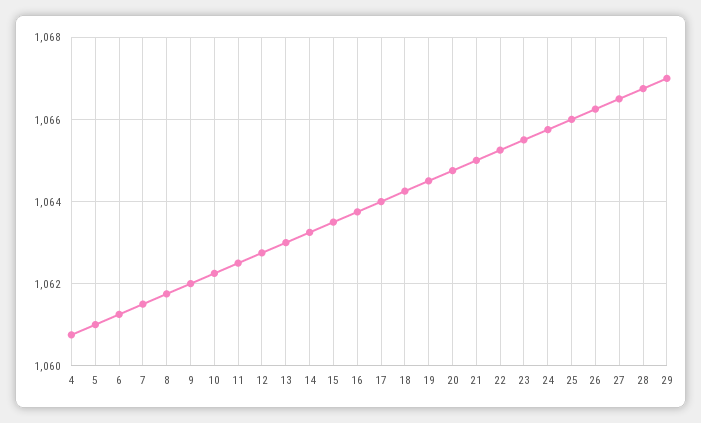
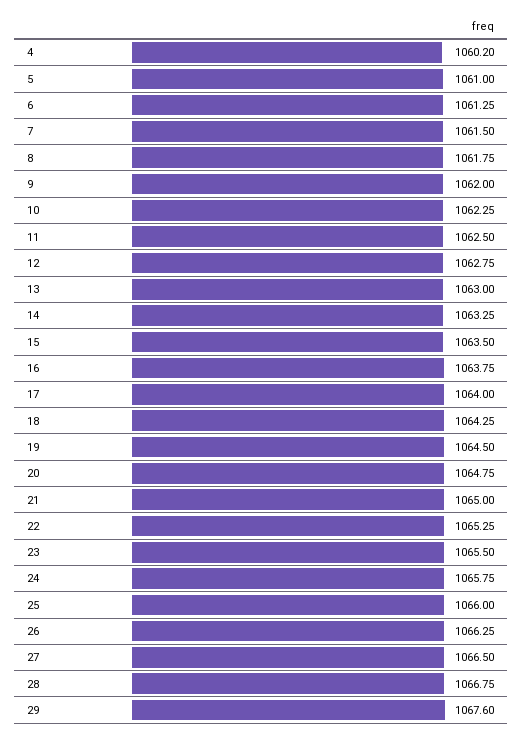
4: 1060.8 -> 1060.2
29: 1067 -> 1067.6

